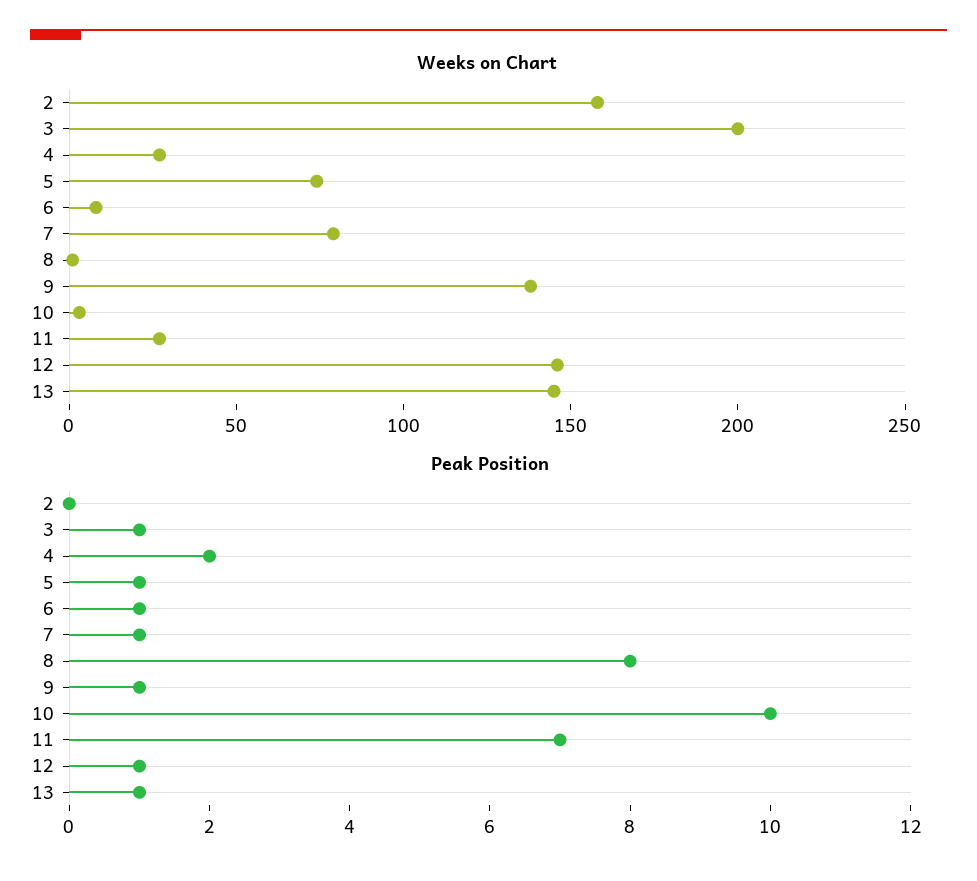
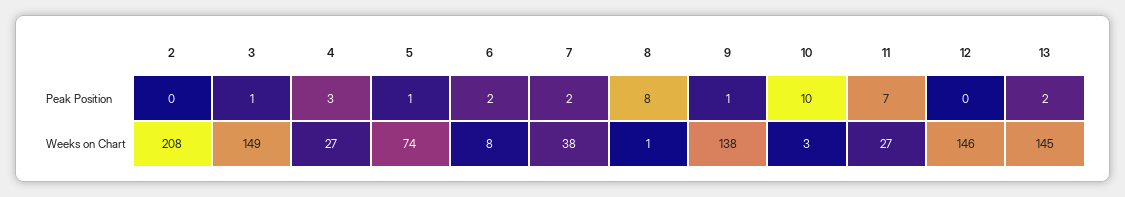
Weeks on Chart, 2: 160 -> 208
Weeks on Chart, 3: 200 -> 149
Weeks on Chart, 7: 80 -> 38
Peak Position, 4: 2 -> 3
Peak Position, 6: 1 -> 2
Peak Position, 7: 1 -> 2
Peak Position, 12: 1 -> 0
Peak Position, 13: 1 -> 2

